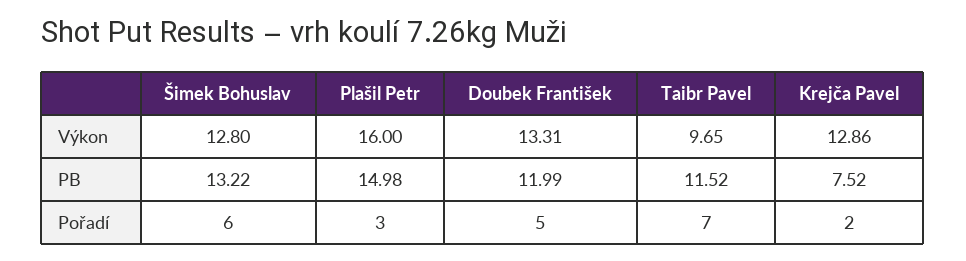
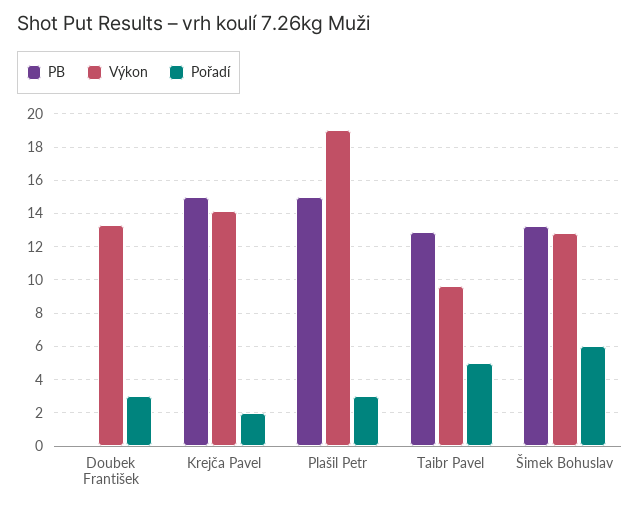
Výkon, Plašil Petr: 16 -> 19
Výkon, Krejča Pavel: 12.86 -> 14
PB, Doubek František: 11.99 -> 0
PB, Taibr Pavel: 11.52 -> 13
PB, Krejča Pavel: 7.52 -> 15
Pořadí, Doubek František: 5 -> 3
Pořadí, Taibr Pavel: 7 -> 5

